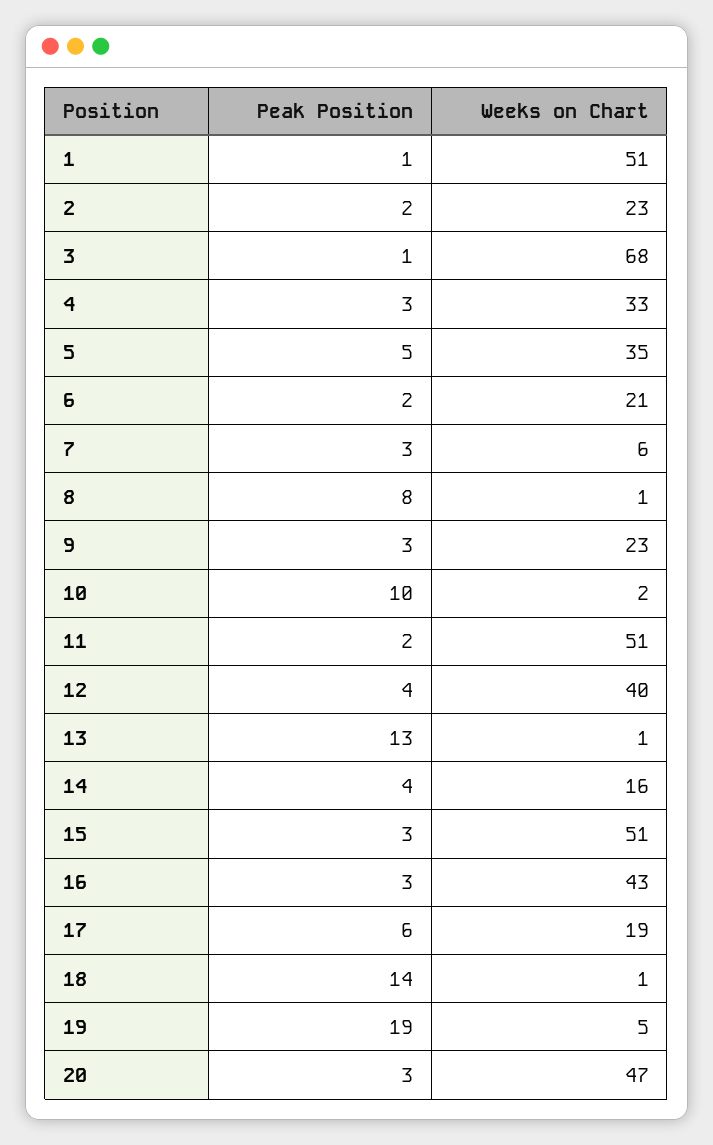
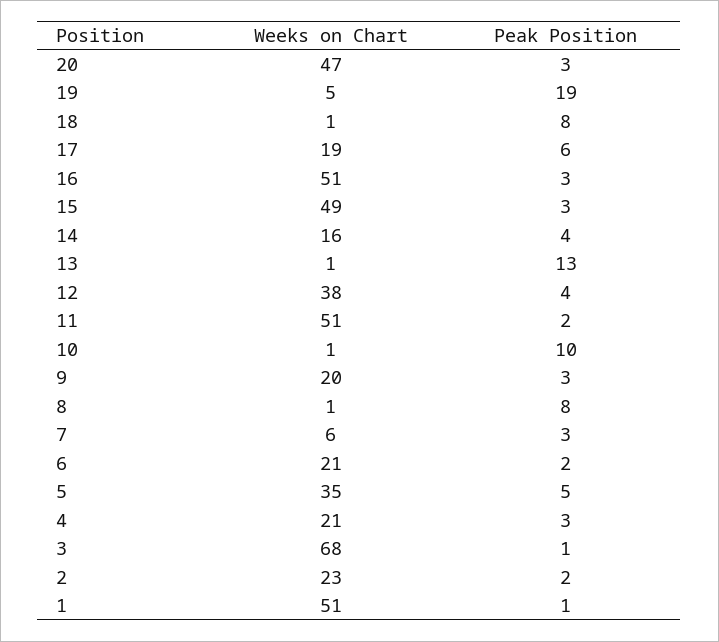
Weeks on Chart, 4: 33 -> 21
Weeks on Chart, 9: 23 -> 20
Weeks on Chart, 10: 2 -> 1
Weeks on Chart, 12: 40 -> 38
Weeks on Chart, 15: 51 -> 49
Weeks on Chart, 16: 43 -> 51
Peak Position, 18: 14 -> 8

